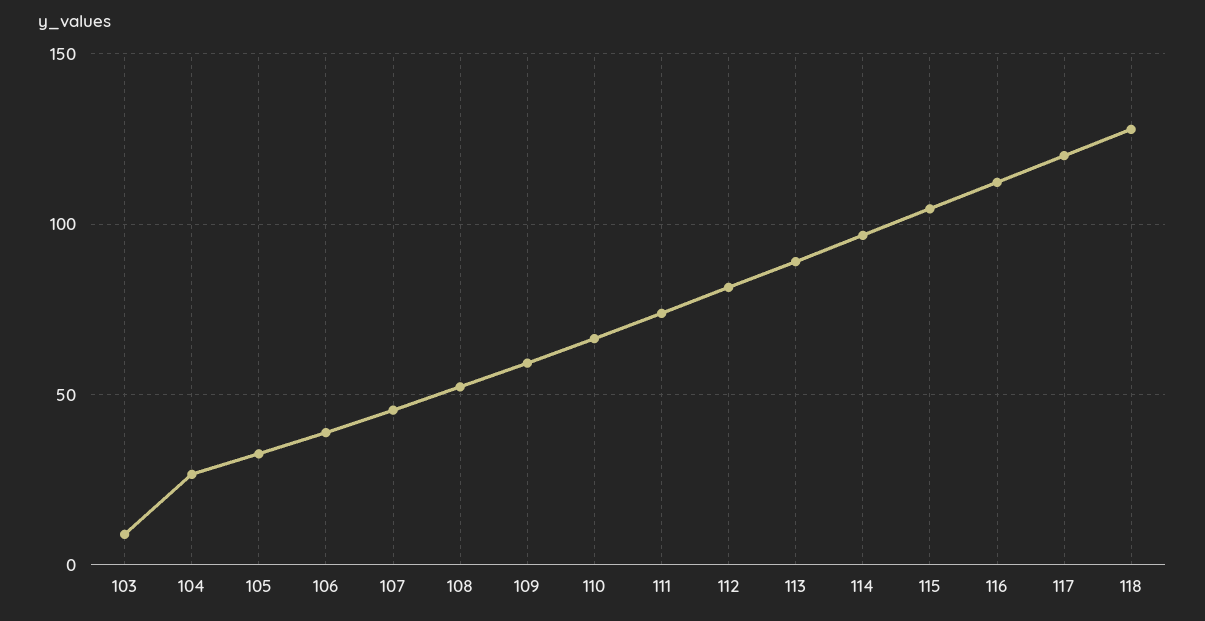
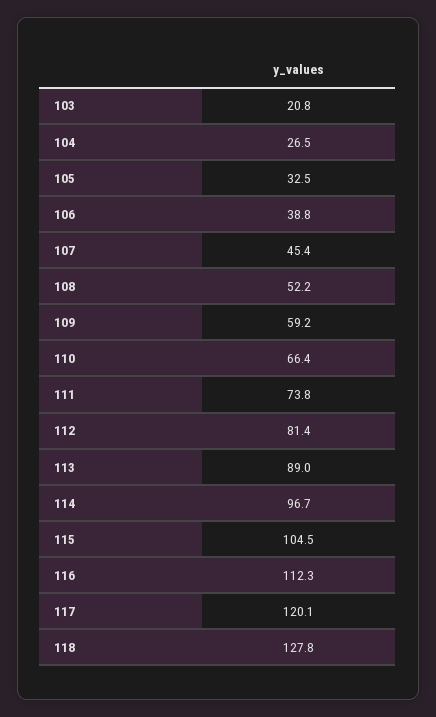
103: 10 -> 20.8

